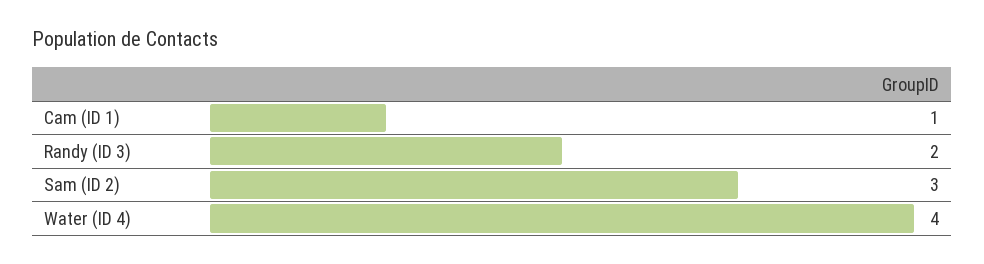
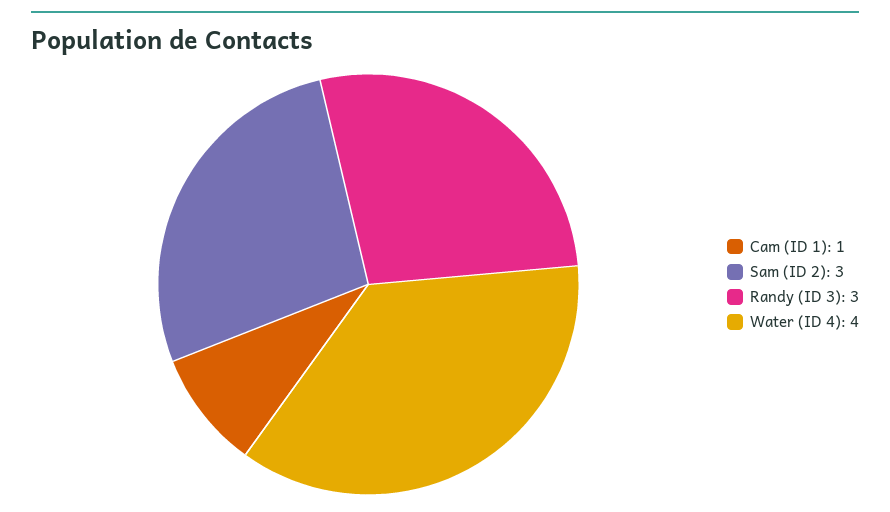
Randy (ID 3): 2 -> 3

